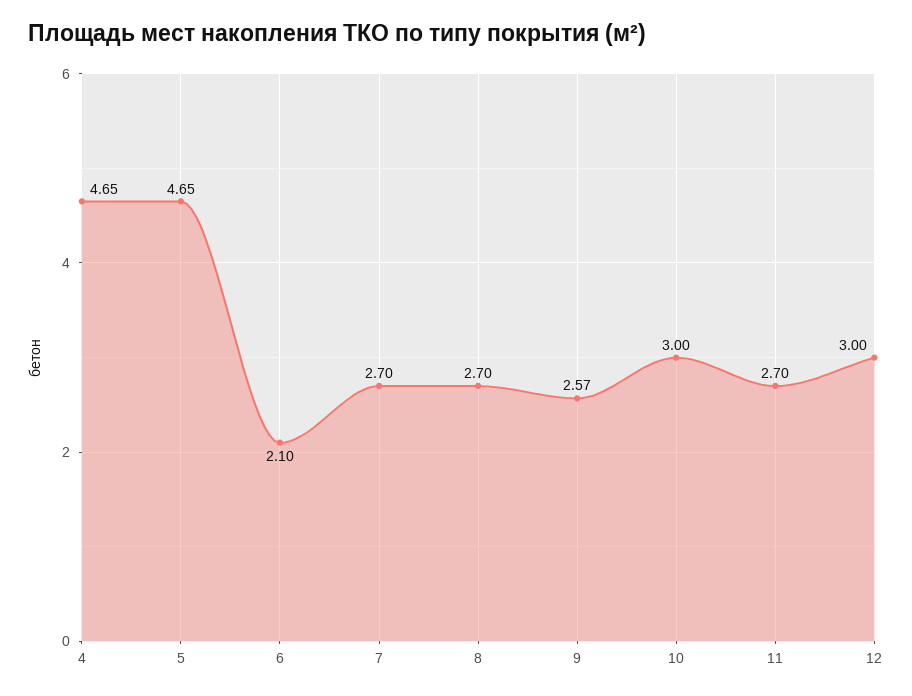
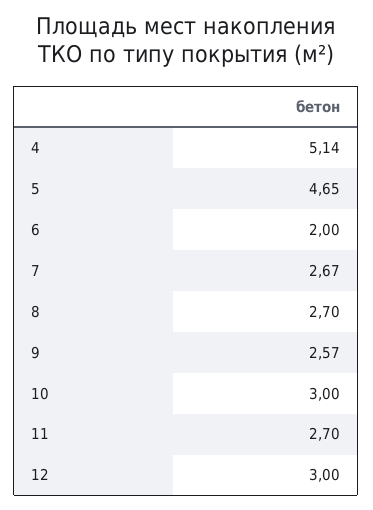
4: 4.65 -> 5.14
6: 2.1 -> 2
7: 2.7 -> 2.67

